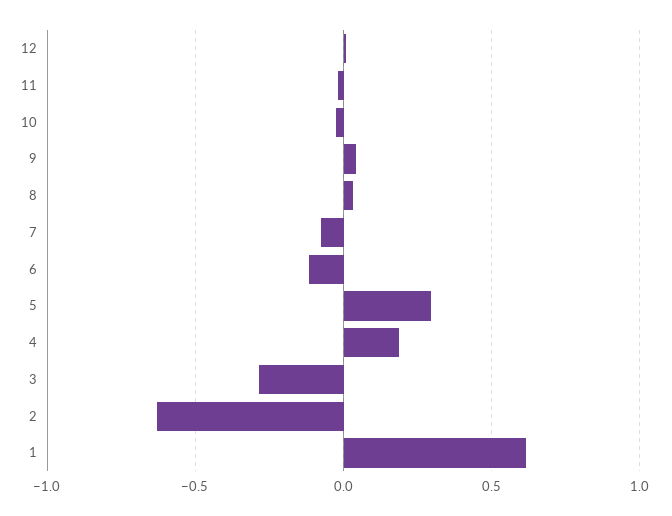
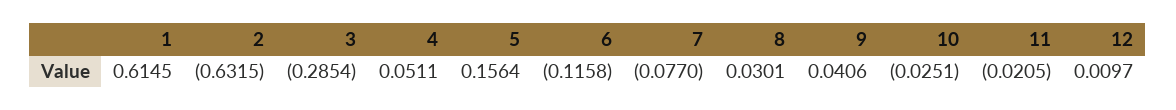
5: 0.3 -> 0.1564
4: 0.2 -> 0.0511

